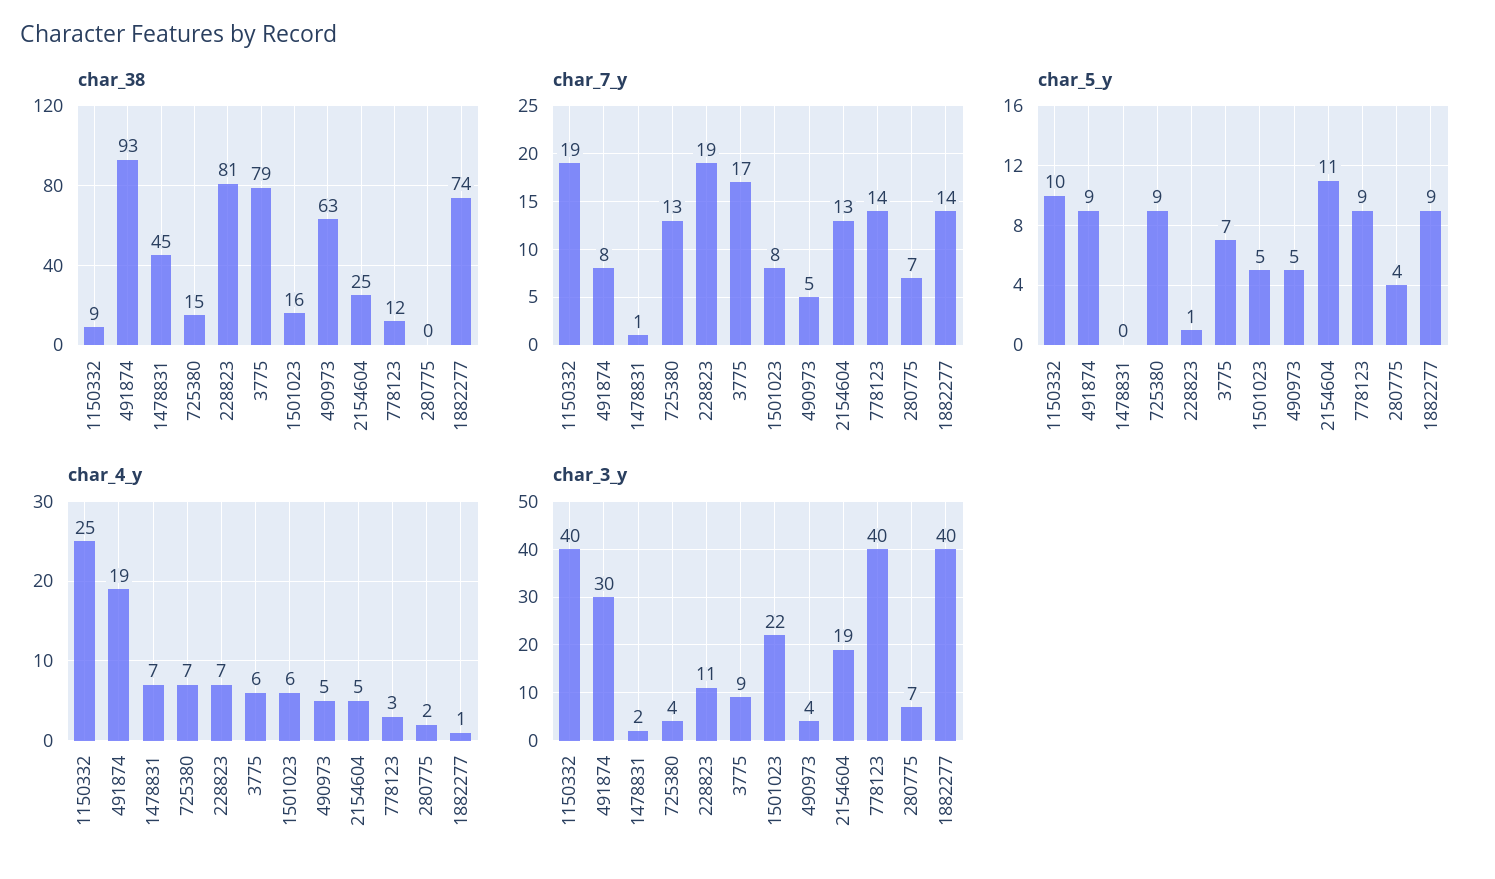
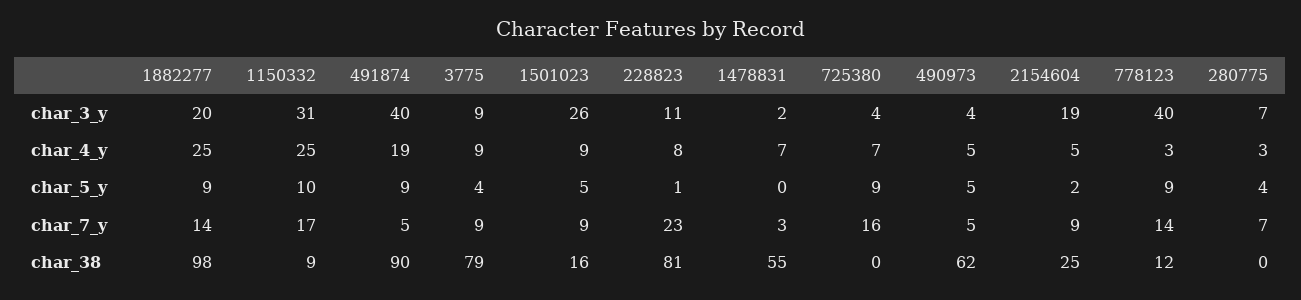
char_38, 491874: 93 -> 90
char_38, 1478831: 45 -> 55
char_38, 725380: 15 -> 0
char_38, 490973: 63 -> 62
char_38, 1882277: 74 -> 98
char_7_y, 1150332: 19 -> 17
char_7_y, 491874: 8 -> 5
char_7_y, 1478831: 1 -> 3
char_7_y, 725380: 13 -> 16
char_7_y, 228823: 19 -> 23
char_7_y, 3775: 17 -> 9
char_7_y, 1501023: 8 -> 9
char_7_y, 2154604: 13 -> 9
char_5_y, 3775: 7 -> 4
char_5_y, 2154604: 11 -> 2
char_4_y, 228823: 7 -> 8
char_4_y, 3775: 6 -> 9
char_4_y, 1501023: 6 -> 9
char_4_y, 280775: 2 -> 3
char_4_y, 1882277: 1 -> 25
char_3_y, 1150332: 40 -> 31
char_3_y, 491874: 30 -> 40
char_3_y, 1501023: 22 -> 26
char_3_y, 1882277: 40 -> 20

